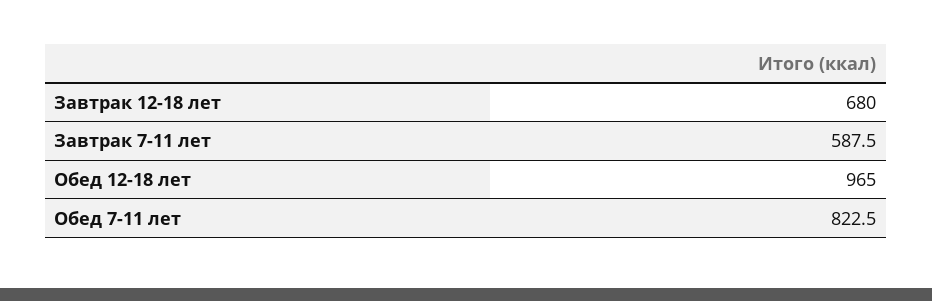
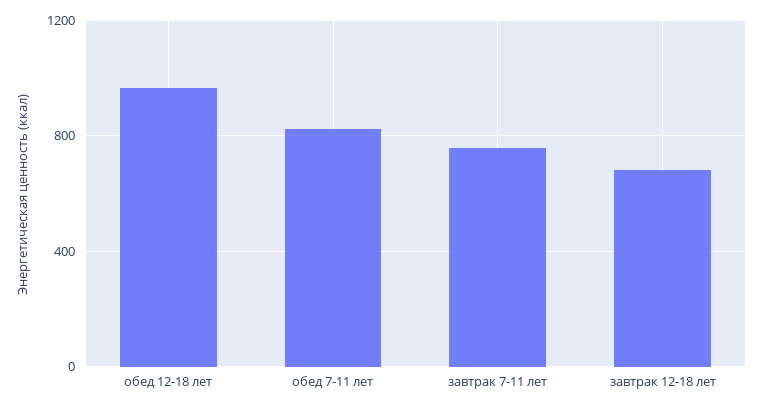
Завтрак 7-11 лет: 587.5 -> 750

